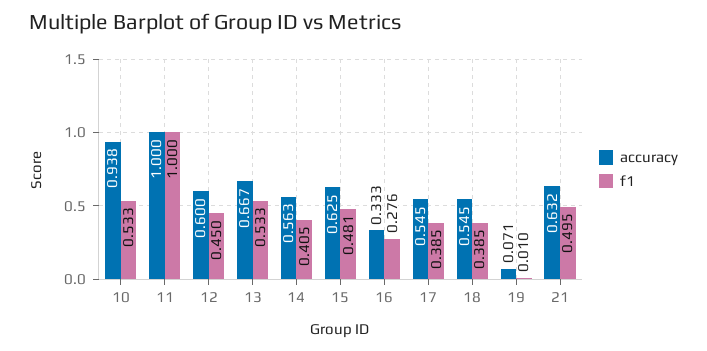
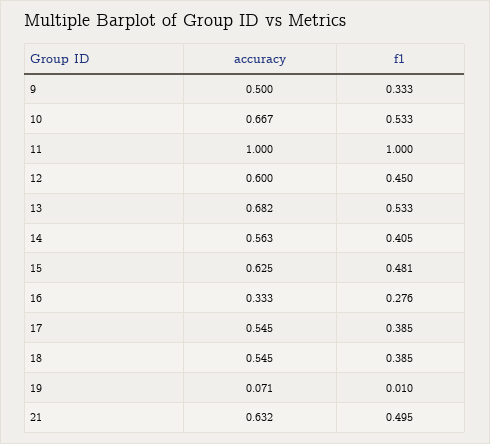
accuracy, 10: 0.938 -> 0.667
accuracy, 13: 0.667 -> 0.682
accuracy, 9: none -> 0.5
f1, 9: none -> 0.333

